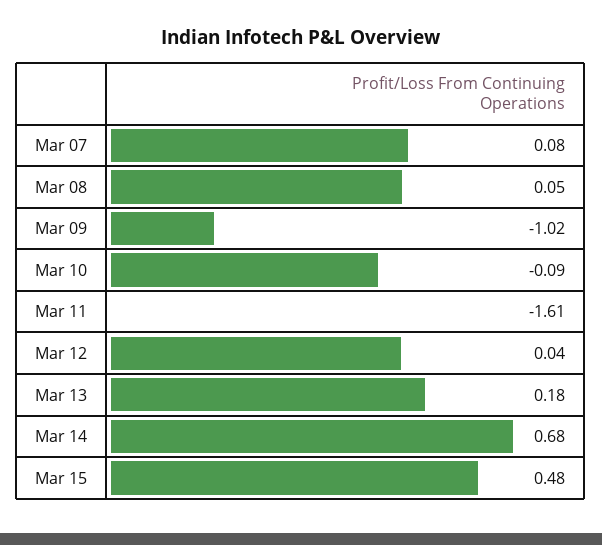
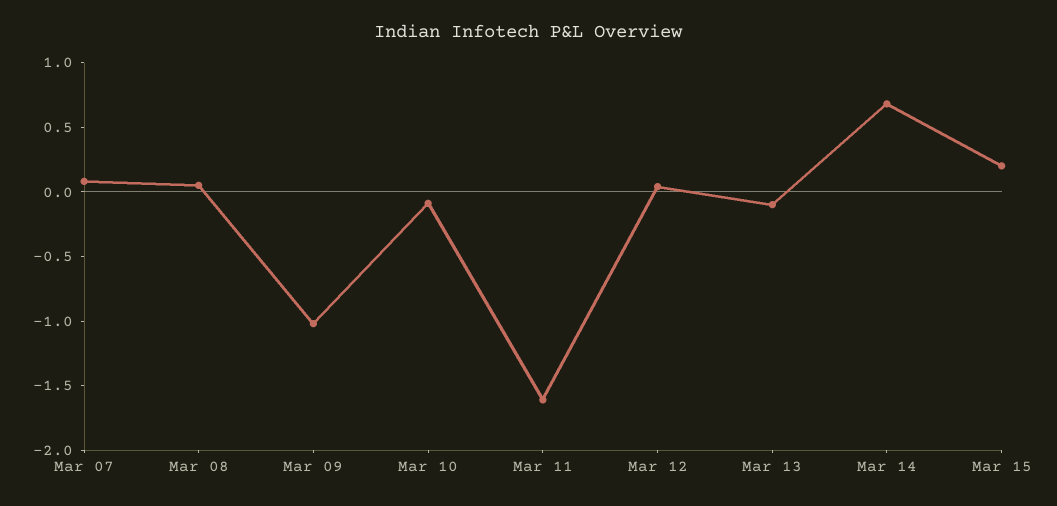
Mar 13: 0.18 -> -0.1
Mar 15: 0.48 -> 0.2

